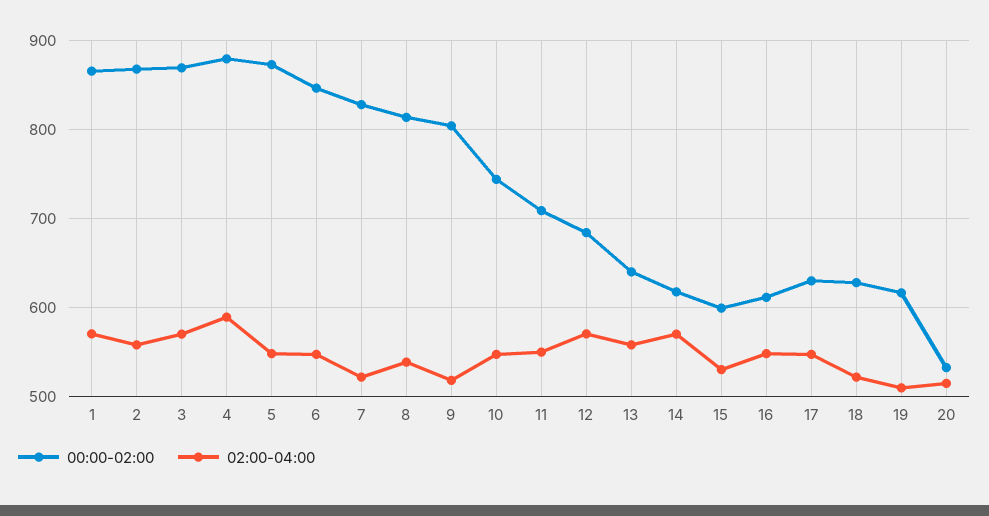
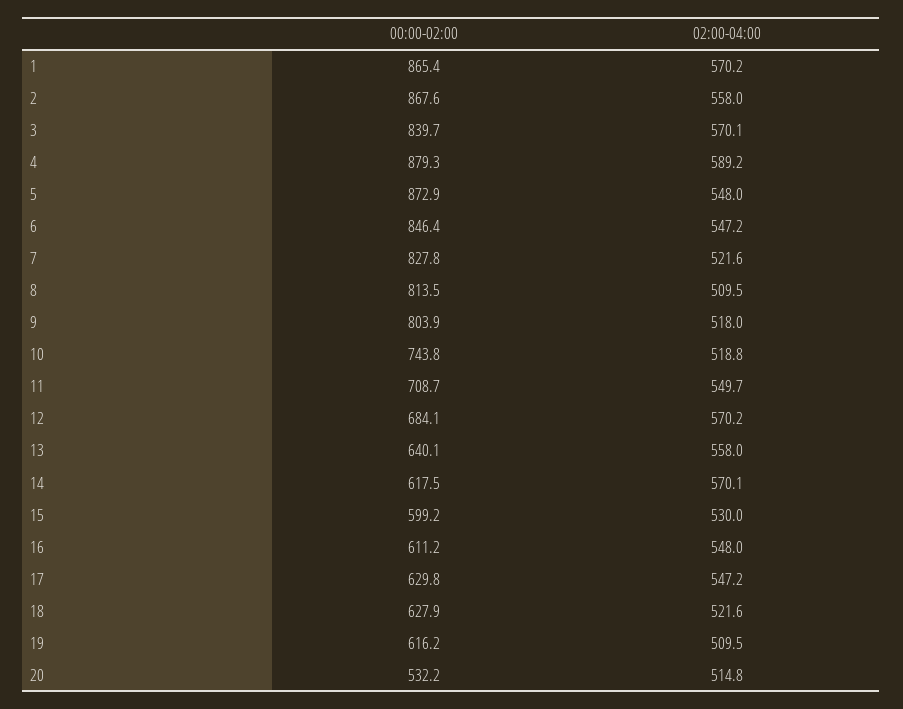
00:00-02:00, 3: 870 -> 839.7
02:00-04:00, 8: 540 -> 509.5
02:00-04:00, 10: 550 -> 518.8

